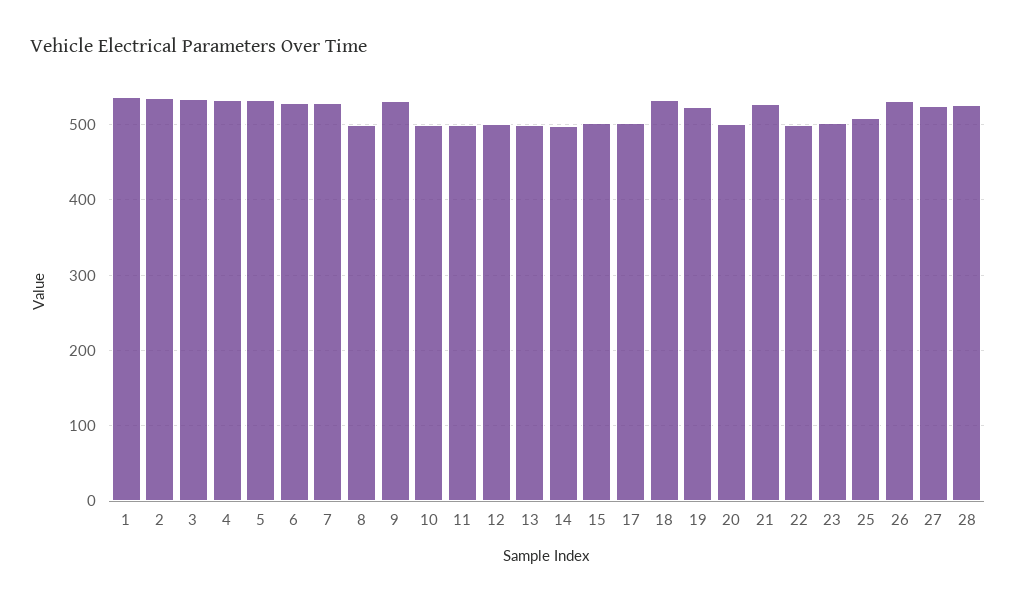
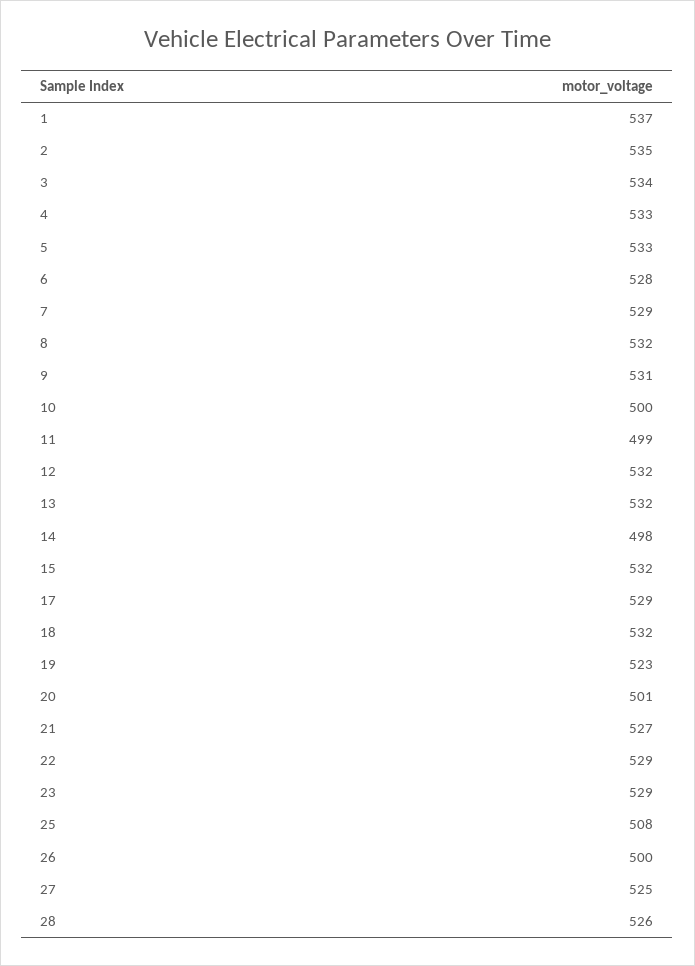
8: 500 -> 532
12: 500 -> 532
13: 500 -> 532
15: 500 -> 532
17: 500 -> 529
22: 500 -> 529
23: 500 -> 529
26: 530 -> 500

